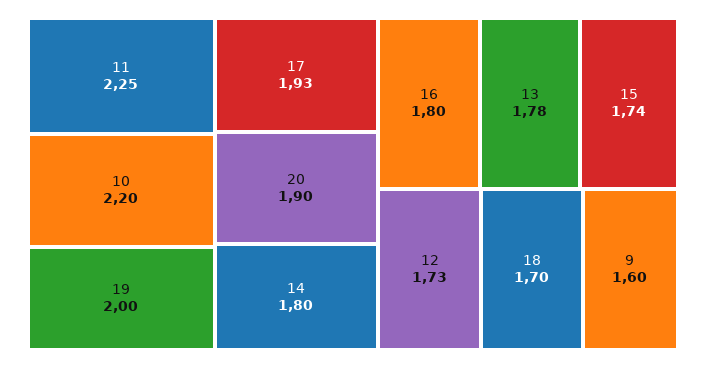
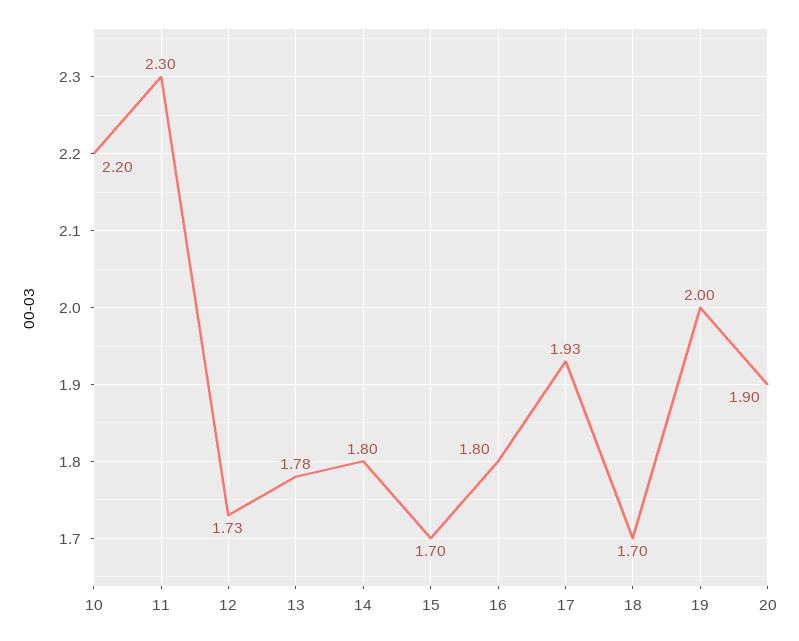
11: 2.25 -> 2.3
15: 1.74 -> 1.7
9: 1.6 -> none

